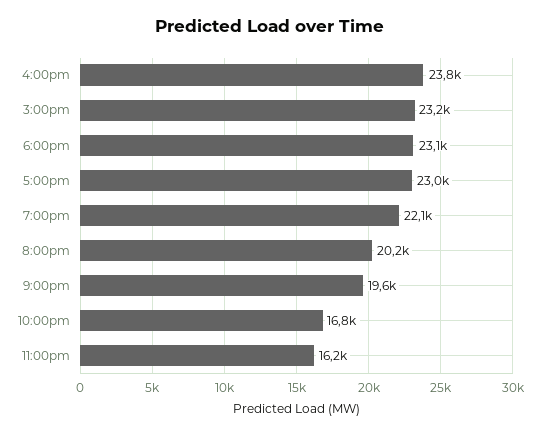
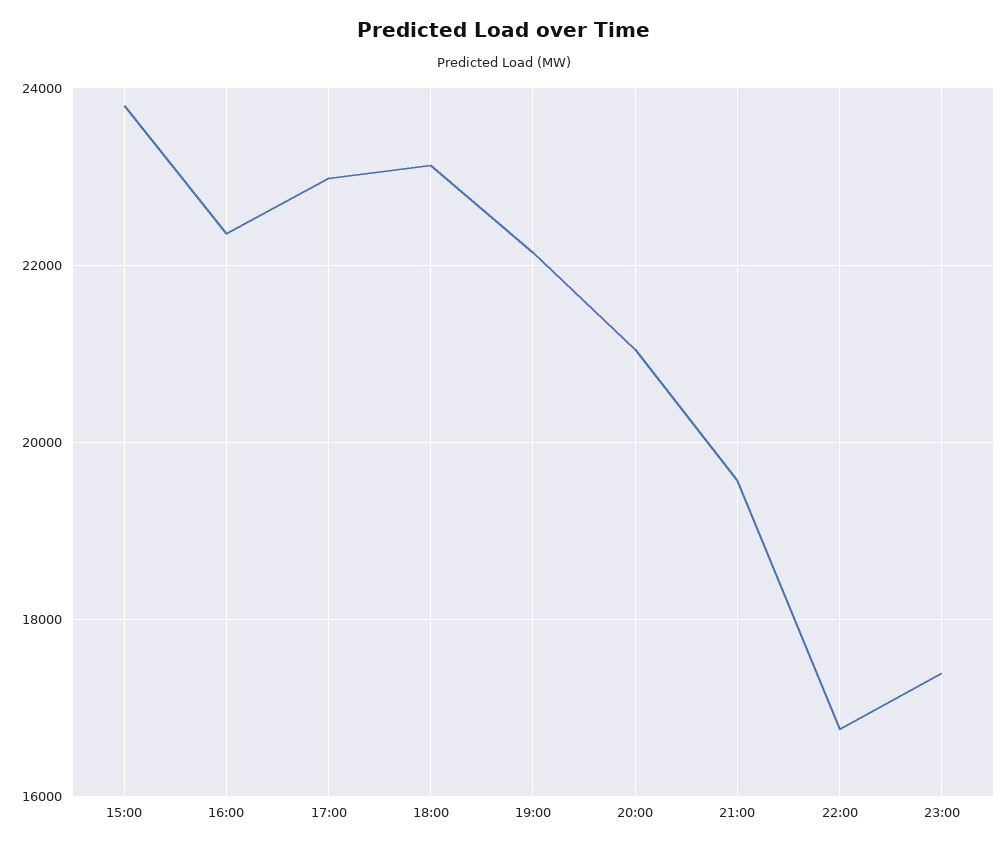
4:00pm: 23800 -> 22400
3:00pm: 23200 -> 23800
8:00pm: 20200 -> 21000
11:00pm: 16200 -> 17400

